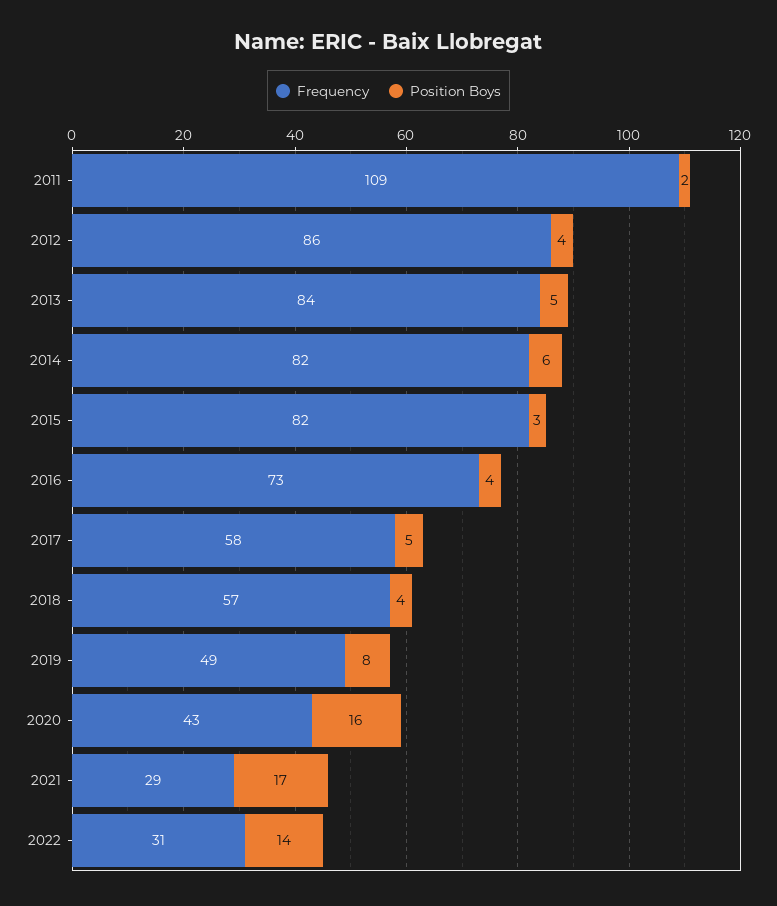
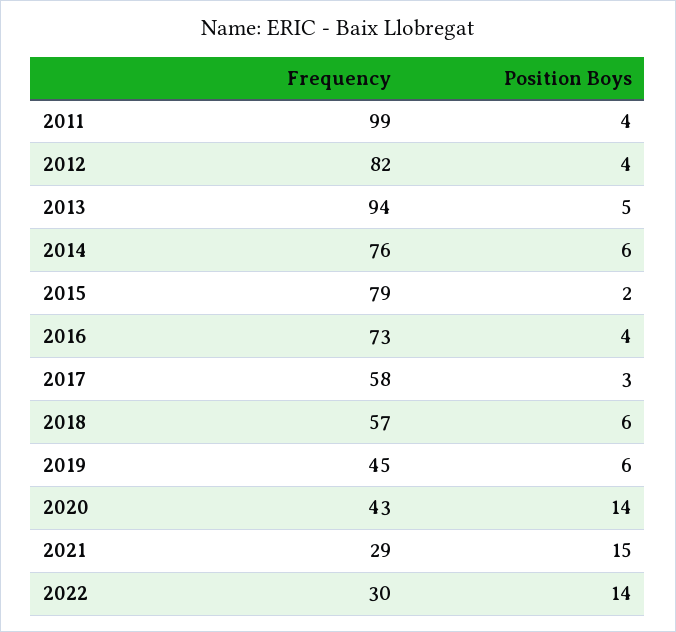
Frequency, 2011: 109 -> 99
Position Boys, 2011: 2 -> 4
Frequency, 2012: 86 -> 82
Frequency, 2013: 84 -> 94
Frequency, 2014: 82 -> 76
Frequency, 2015: 82 -> 79
Position Boys, 2015: 3 -> 2
Position Boys, 2017: 5 -> 3
Position Boys, 2018: 4 -> 6
Frequency, 2019: 49 -> 45
Position Boys, 2019: 8 -> 6
Position Boys, 2020: 16 -> 14
Position Boys, 2021: 17 -> 15
Frequency, 2022: 31 -> 30

